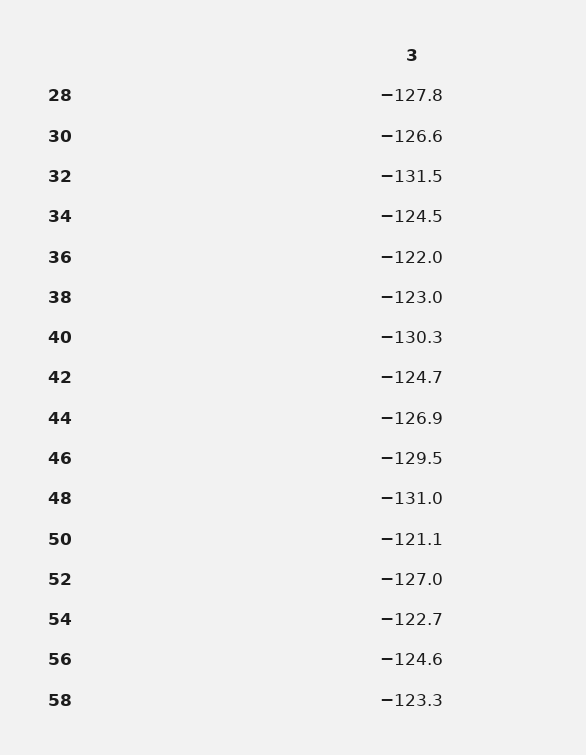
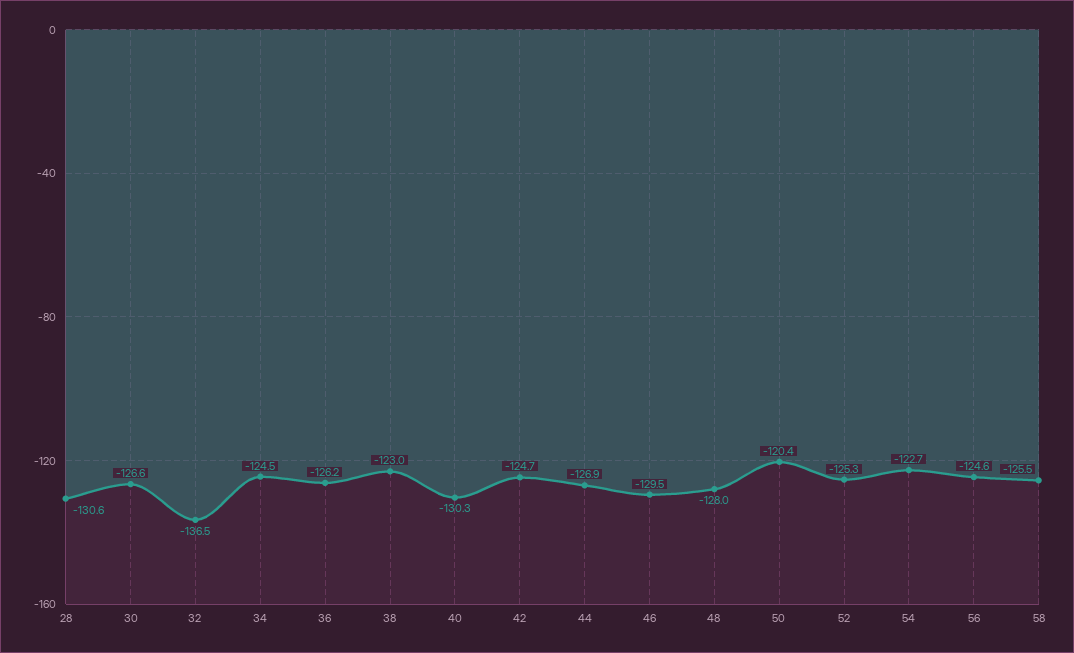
28: -127.8 -> -130.6
32: -131.5 -> -136.5
36: -122 -> -126.2
48: -131 -> -128
50: -121.1 -> -120.4
52: -127 -> -125.3
58: -123.3 -> -125.5

